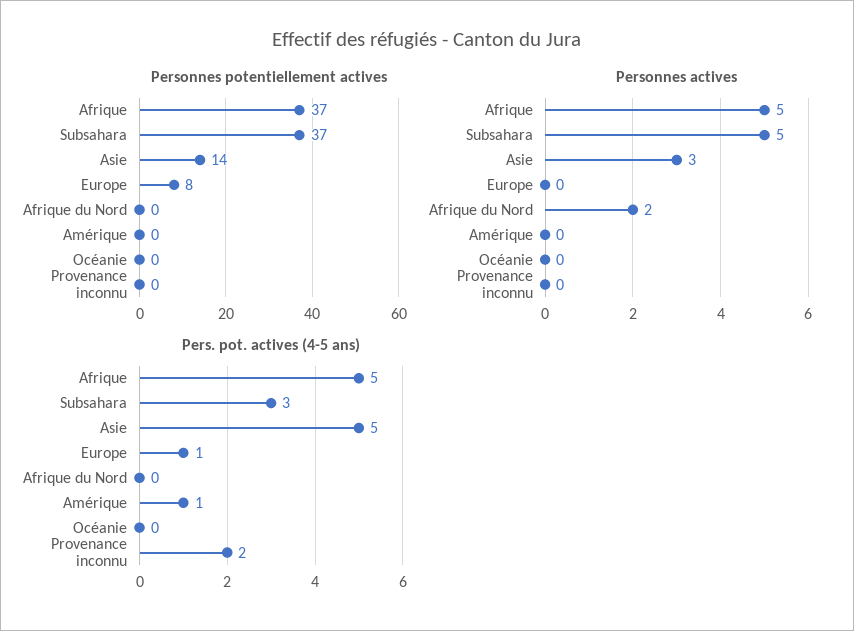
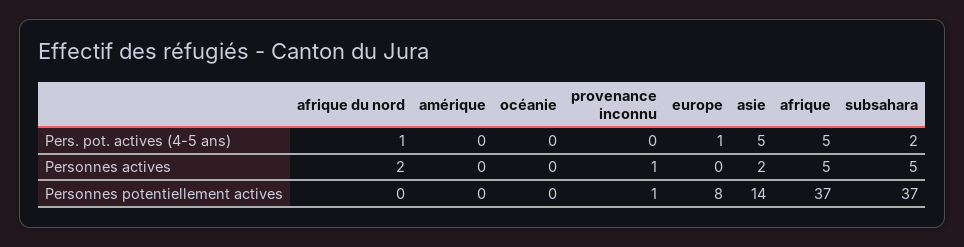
Personnes potentiellement actives, Provenance inconnu: 0 -> 1
Personnes actives, Asie: 3 -> 2
Personnes actives, Provenance inconnu: 0 -> 1
Pers. pot. actives (4-5 ans), Subsahara: 3 -> 2
Pers. pot. actives (4-5 ans), Afrique du Nord: 0 -> 1
Pers. pot. actives (4-5 ans), Amérique: 1 -> 0
Pers. pot. actives (4-5 ans), Provenance inconnu: 2 -> 0

